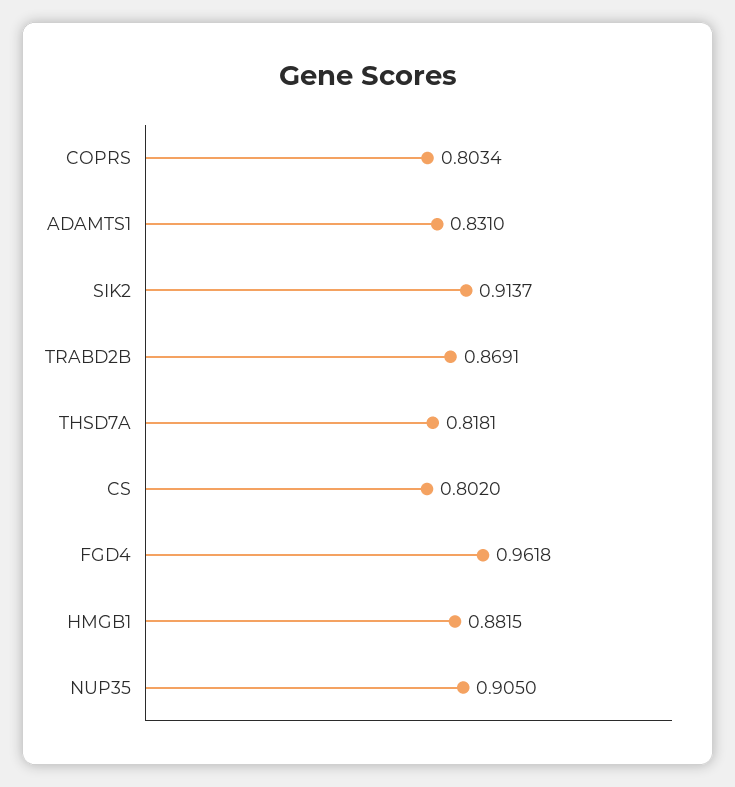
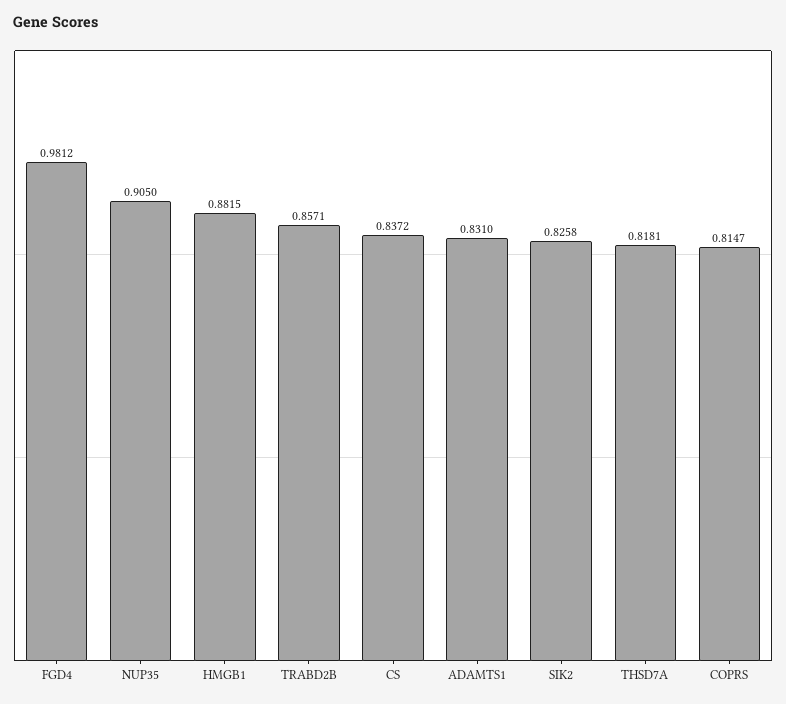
COPRS: 0.8034 -> 0.8147
SIK2: 0.9137 -> 0.8258
TRABD2B: 0.8691 -> 0.8571
CS: 0.802 -> 0.8372
FGD4: 0.9618 -> 0.9812

